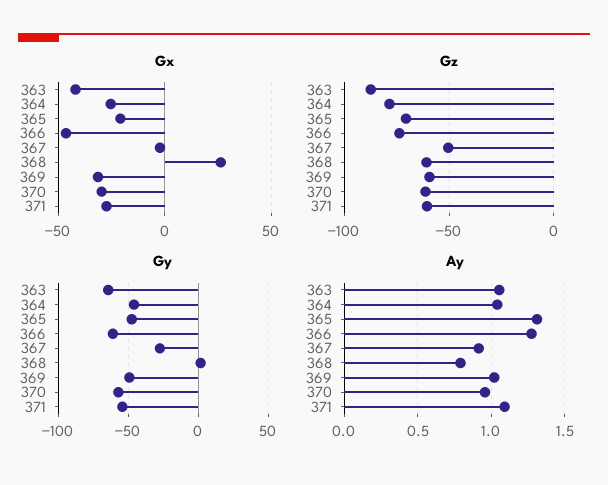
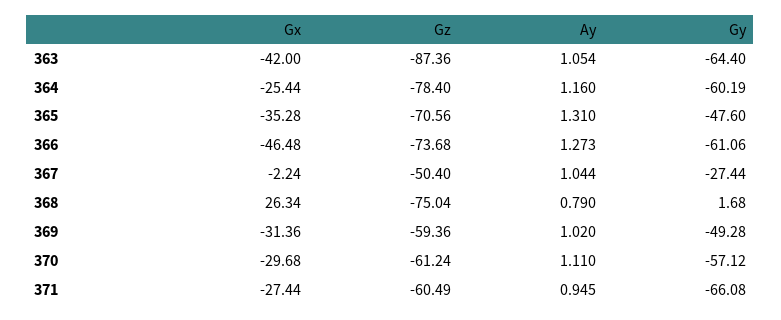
Gx, 365: -20 -> -35.28
Gz, 368: -60 -> -75.04
Gy, 364: -45 -> -60.19
Gy, 371: -55 -> -66.08
Ay, 364: 1.05 -> 1.16
Ay, 367: 0.9 -> 1.044
Ay, 370: 0.95 -> 1.11
Ay, 371: 1.1 -> 0.945

